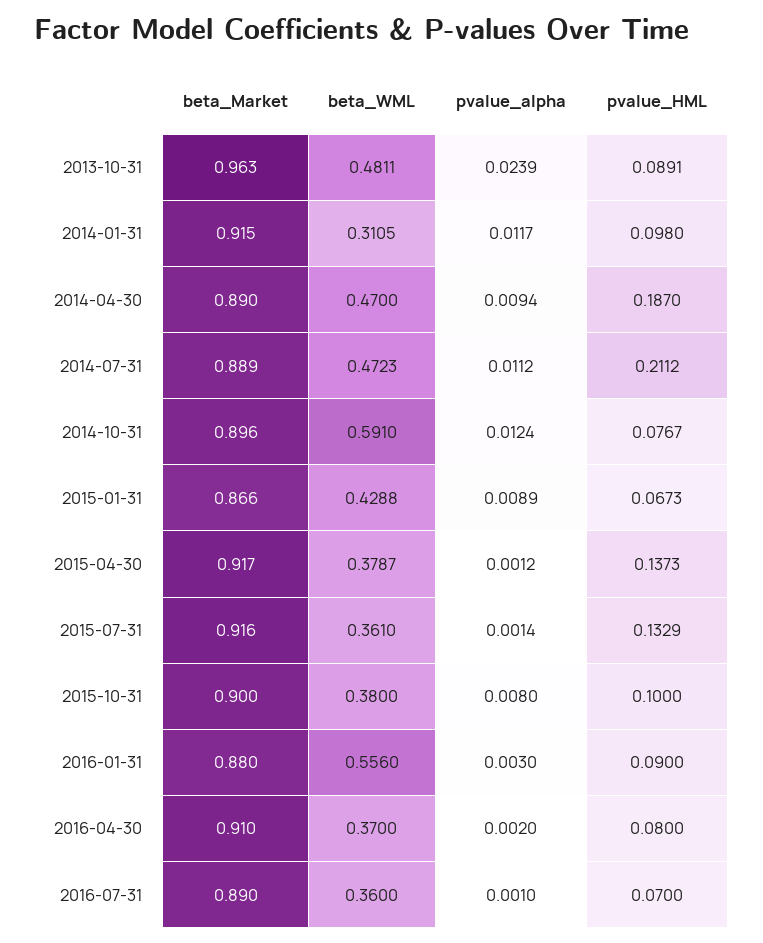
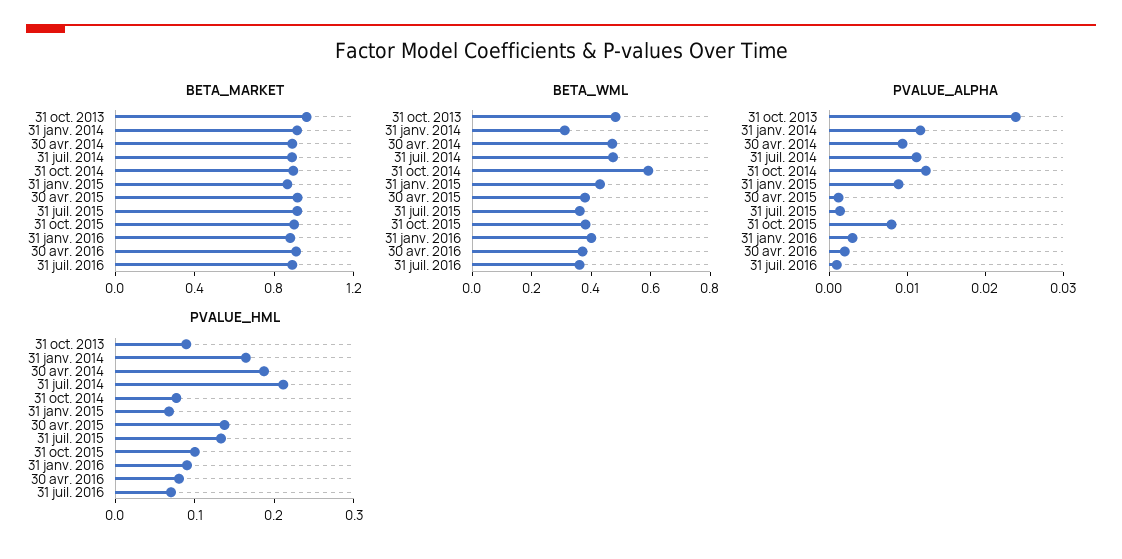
pvalue_HML, 2014-01-31: 0.098 -> 0.16
beta_WML, 2016-01-31: 0.556 -> 0.4

